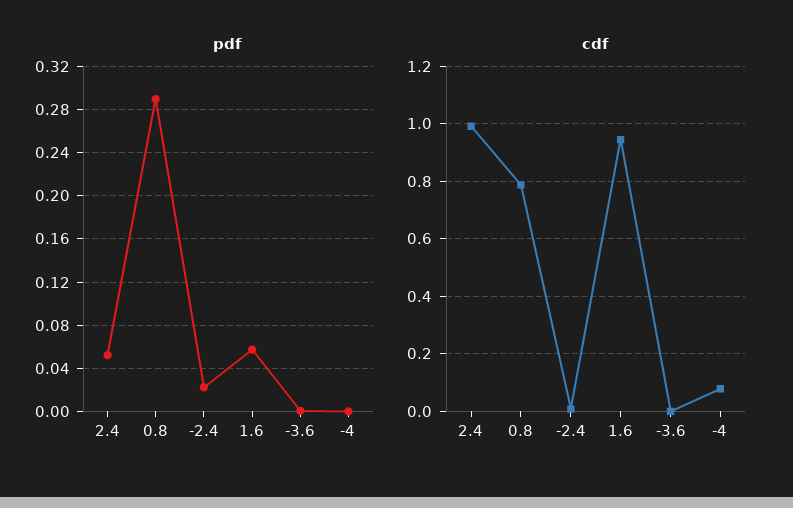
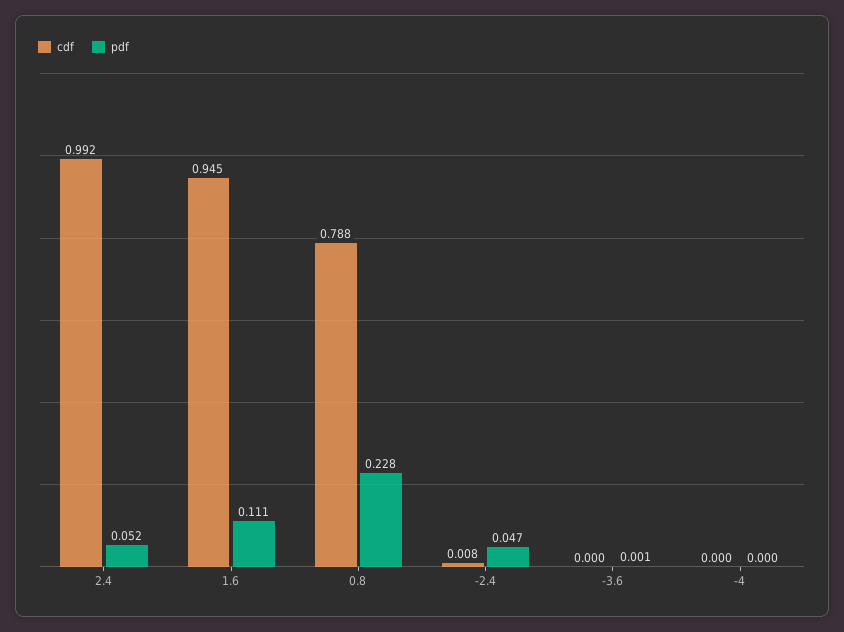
pdf, 0.8: 0.29 -> 0.228
pdf, -2.4: 0.02 -> 0.047
pdf, 1.6: 0.06 -> 0.111
cdf, -4: 0.075 -> 0

